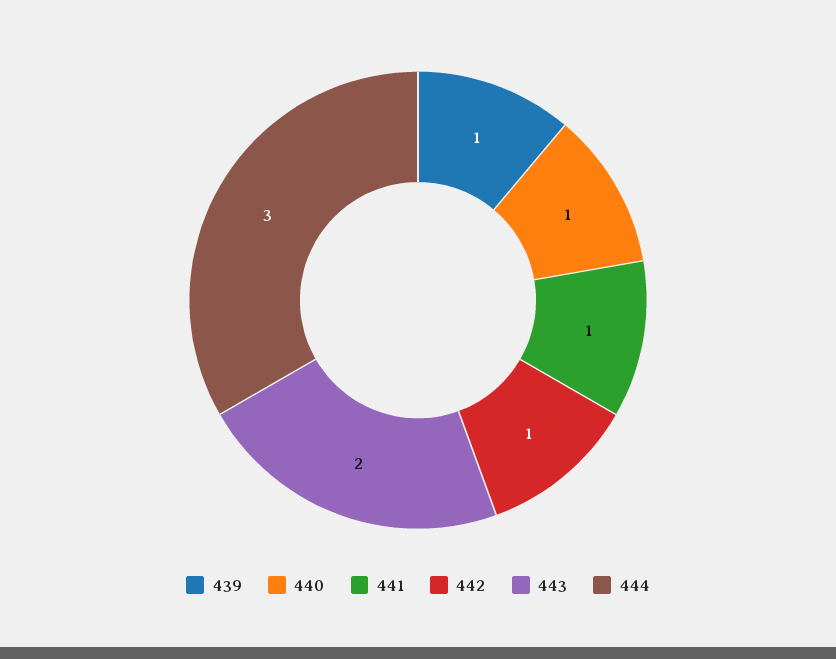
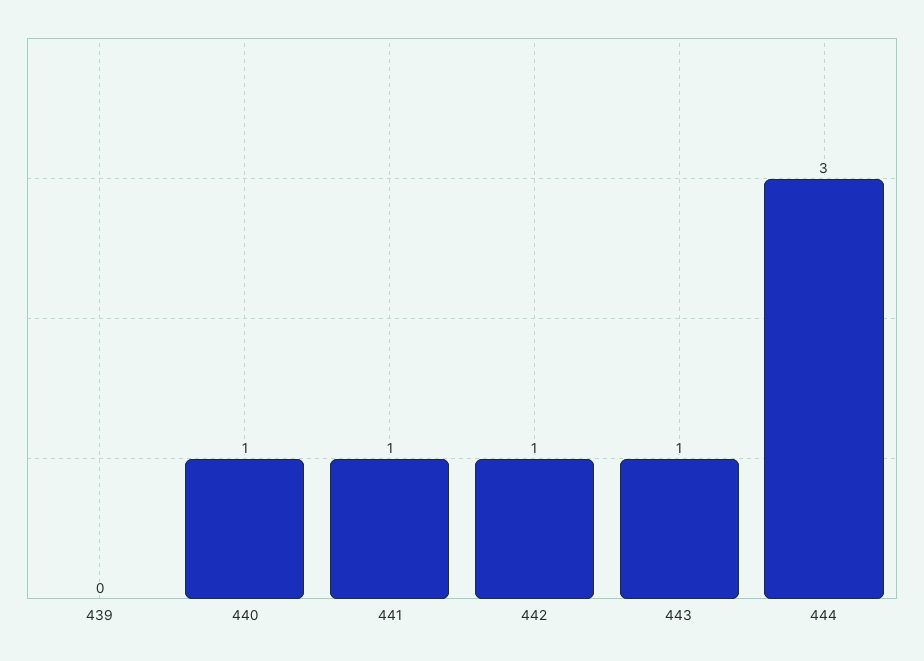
439: 1 -> 0
443: 2 -> 1

